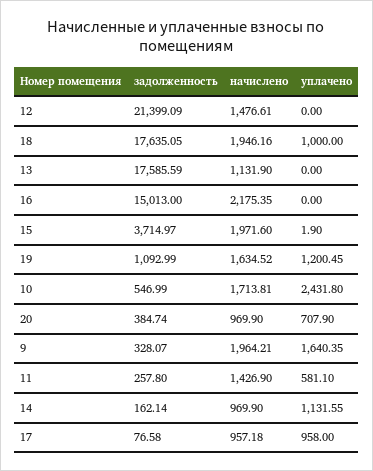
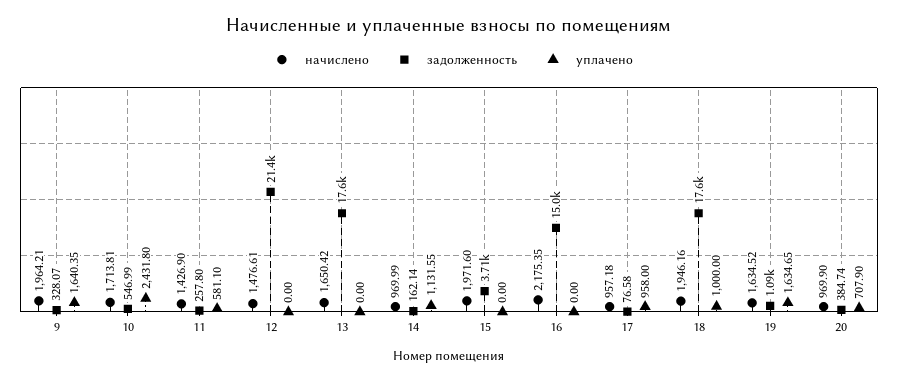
начислено, 13: 1131.9 -> 1650.42
уплачено, 15: 1.9 -> 0
уплачено, 19: 1200.45 -> 1634.65
начислено, 14: 969.9 -> 969.99

